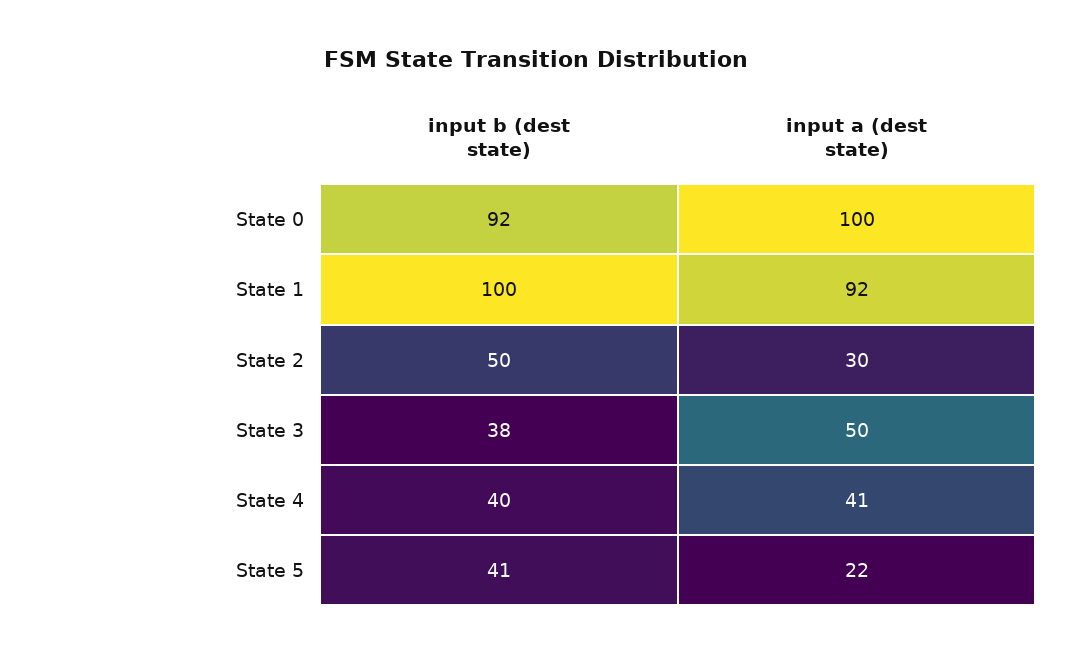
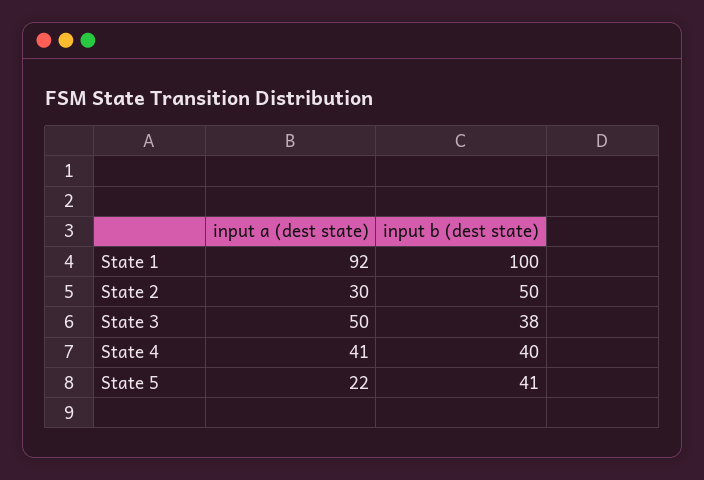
input b (dest state), State 0: 92 -> none
input a (dest state), State 0: 100 -> none

